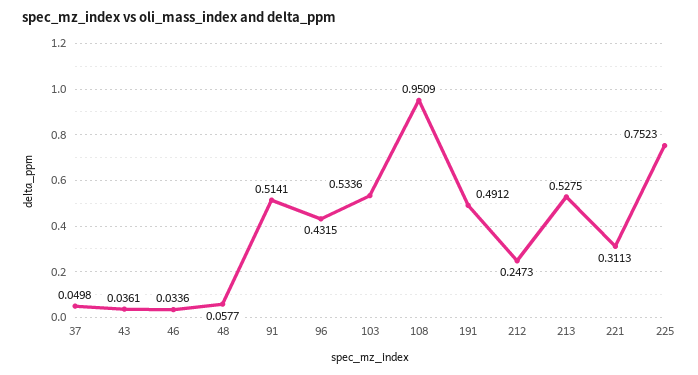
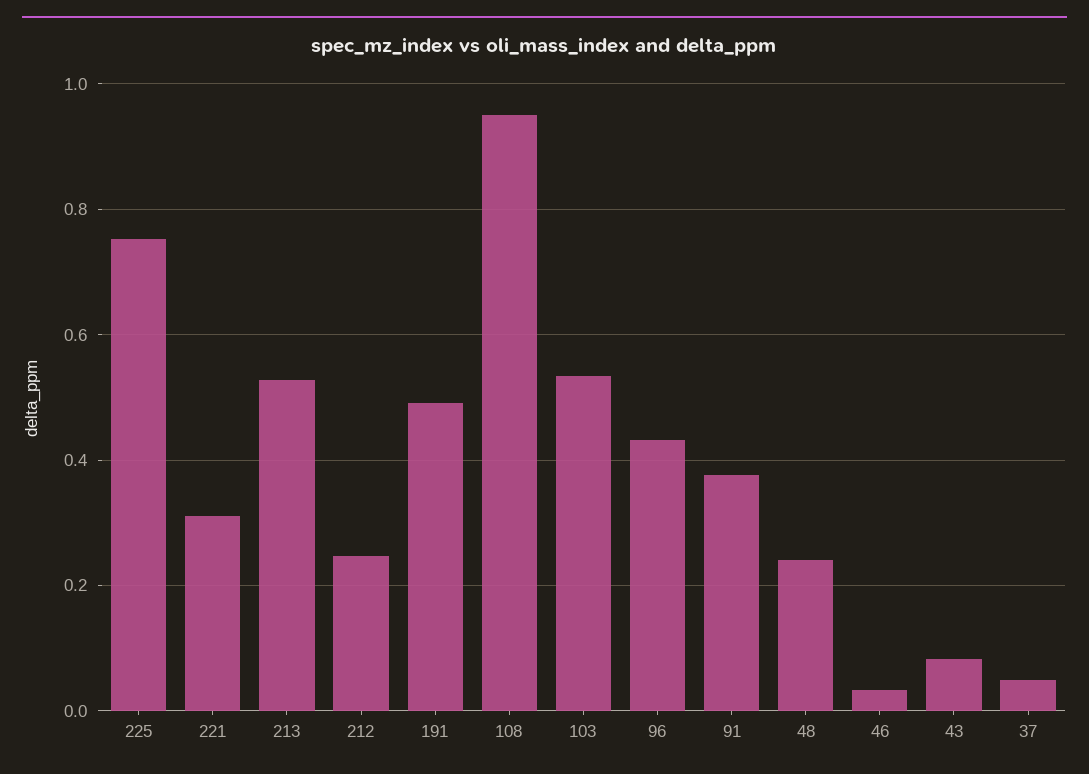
43: 0.0361 -> 0.08
48: 0.0577 -> 0.24
91: 0.5141 -> 0.38

